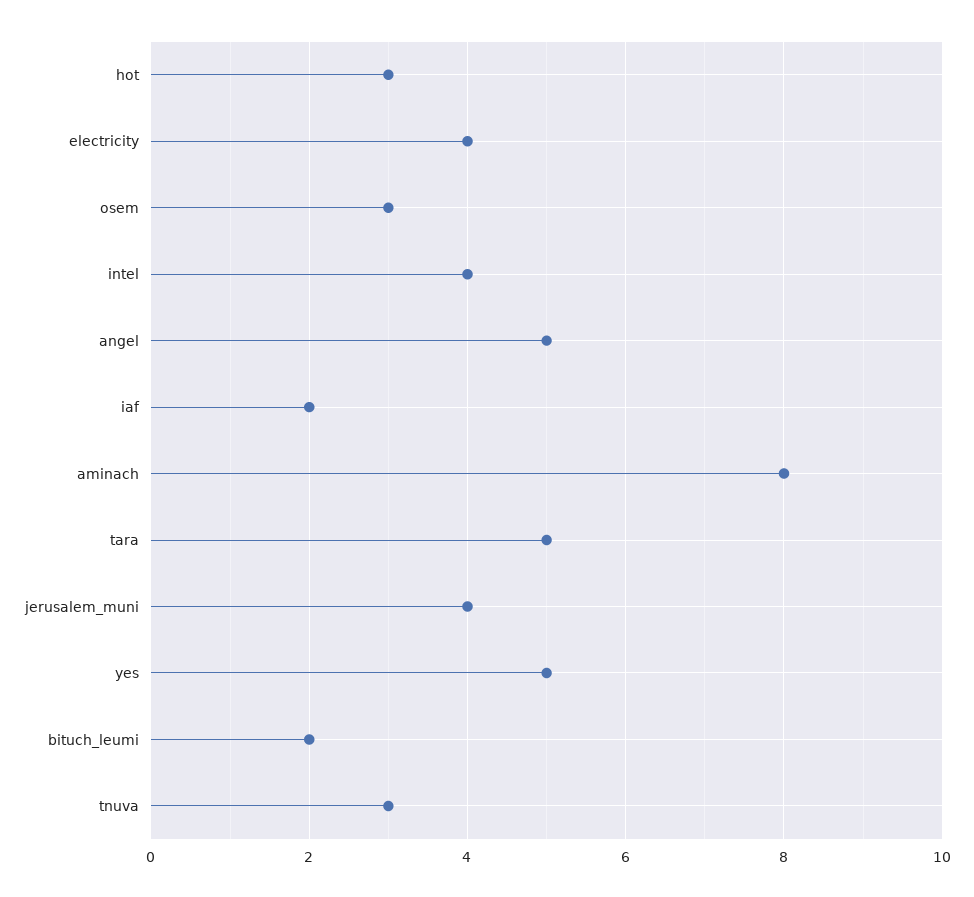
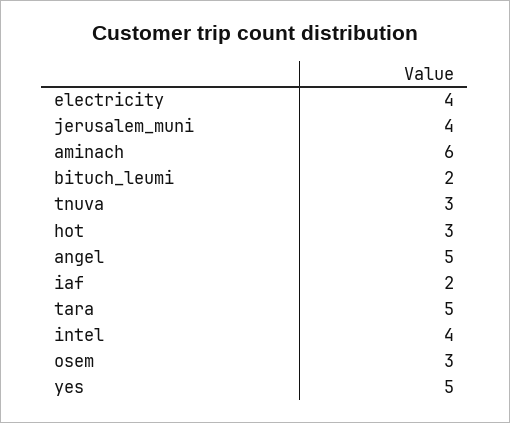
aminach: 8 -> 6

